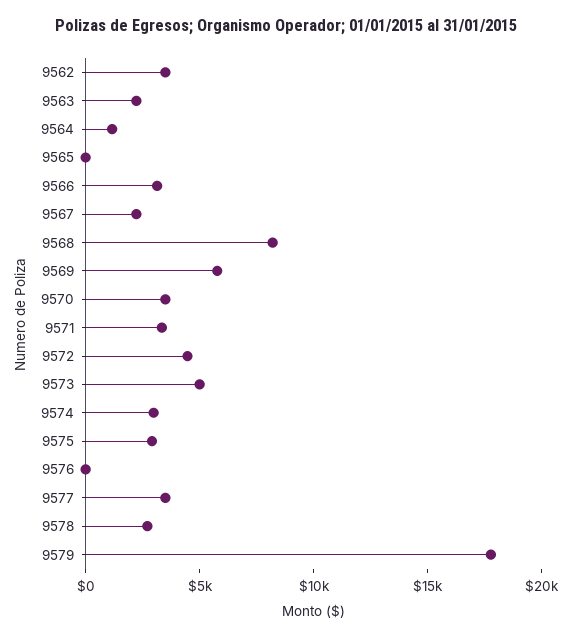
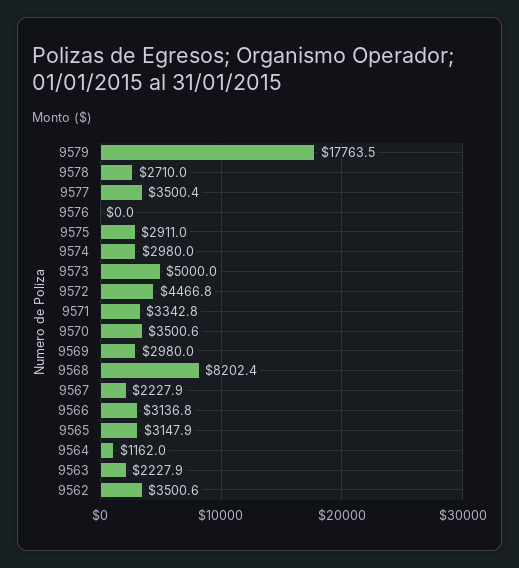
9565: 0 -> 3147.9
9569: 6000 -> 2980

